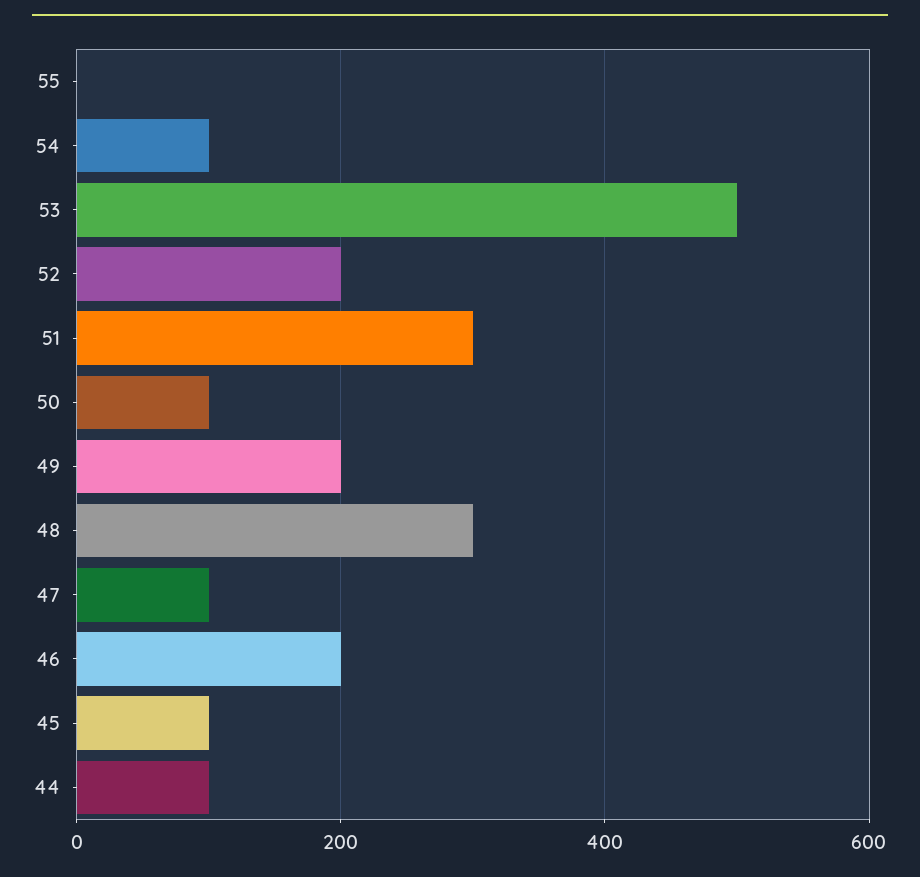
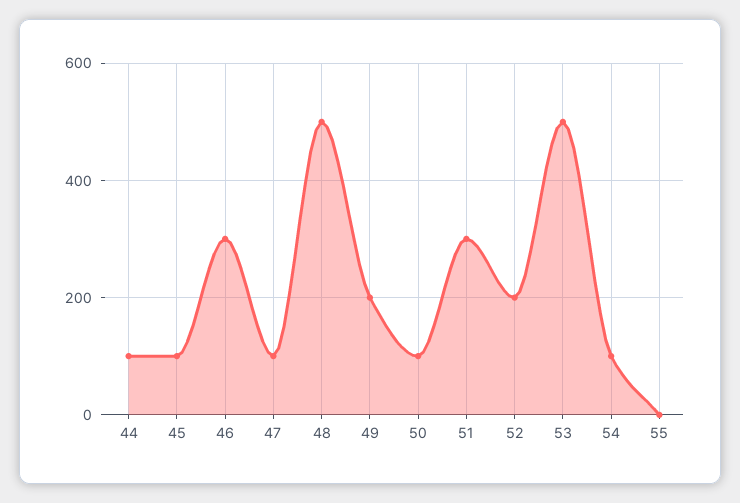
48: 300 -> 500
46: 200 -> 300

